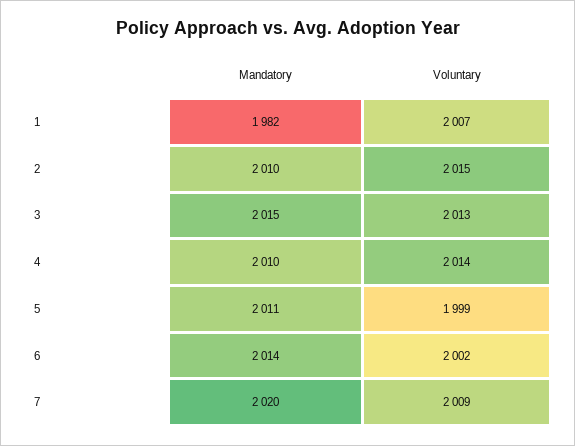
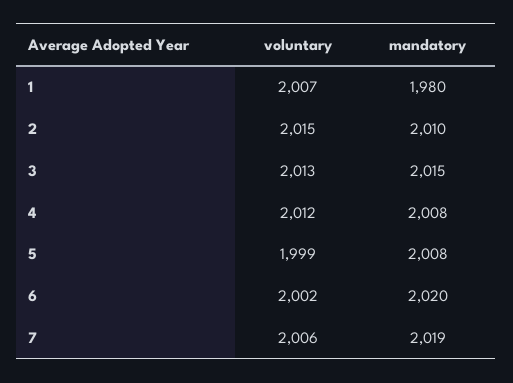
Mandatory, 1: 1982 -> 1980
Mandatory, 4: 2010 -> 2008
Voluntary, 4: 2014 -> 2012
Mandatory, 5: 2011 -> 2008
Mandatory, 6: 2014 -> 2020
Mandatory, 7: 2020 -> 2019
Voluntary, 7: 2009 -> 2006

